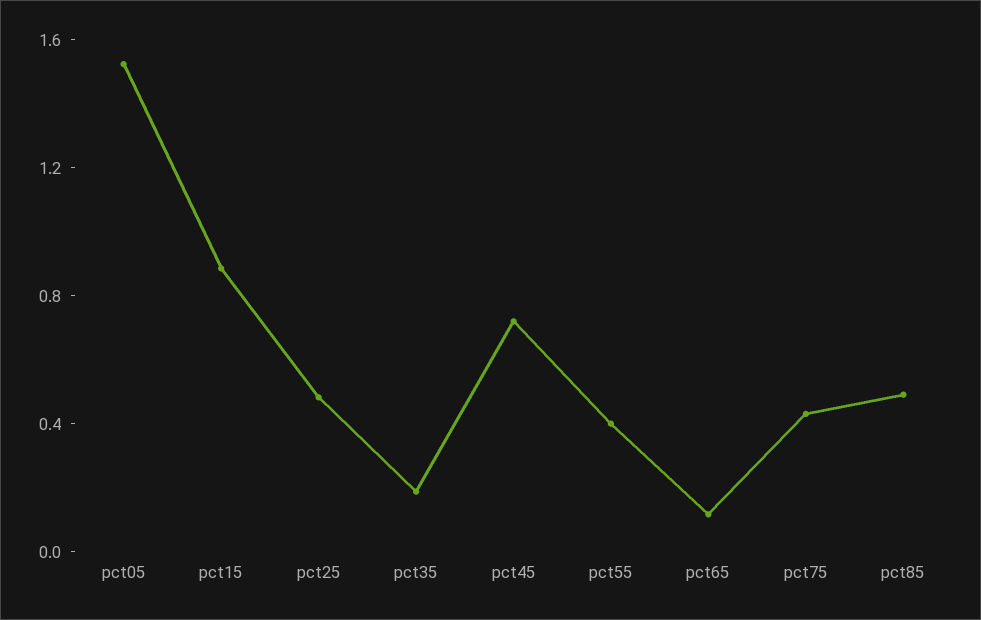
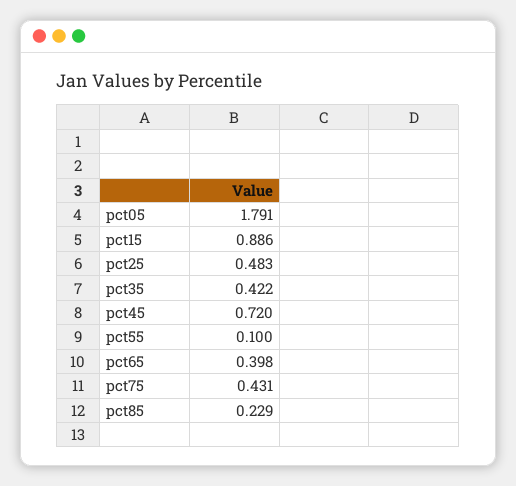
pct05: 1.5 -> 1.791
pct35: 0.2 -> 0.422
pct55: 0.4 -> 0.1
pct65: 0.1 -> 0.398
pct85: 0.5 -> 0.229

